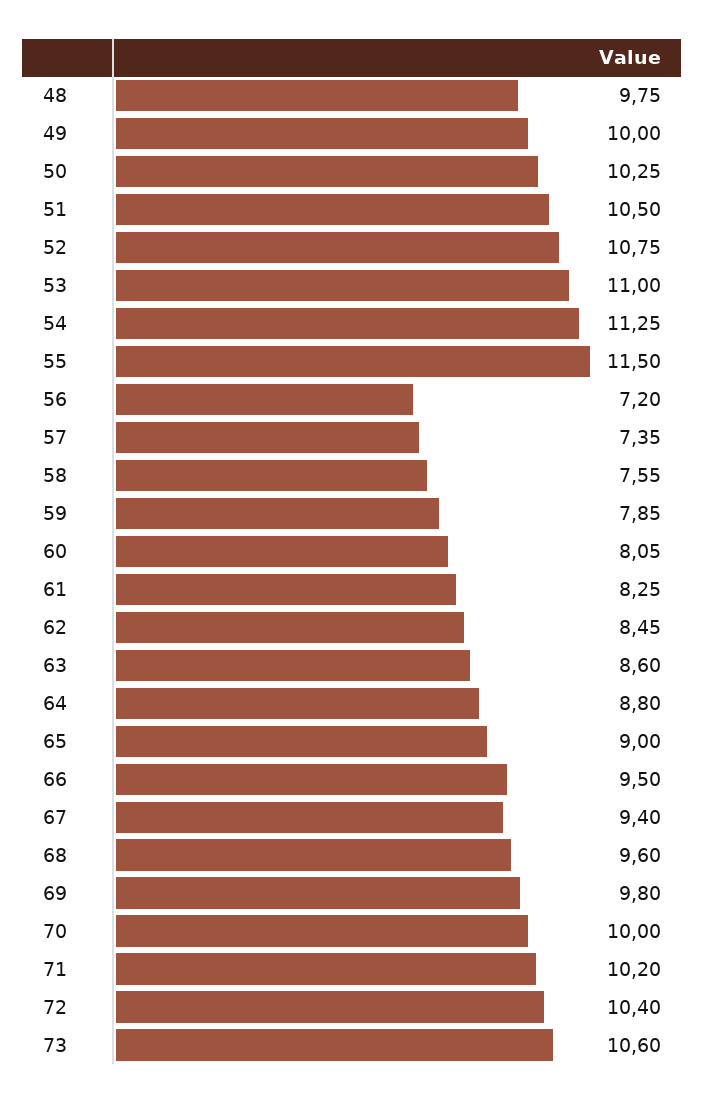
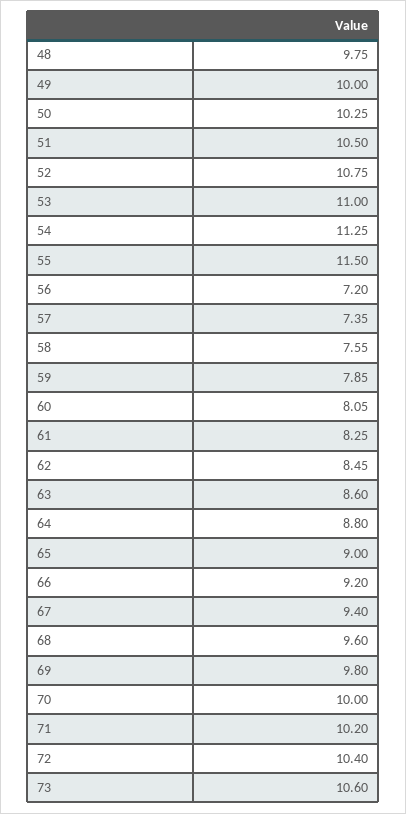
66: 9.5 -> 9.2

